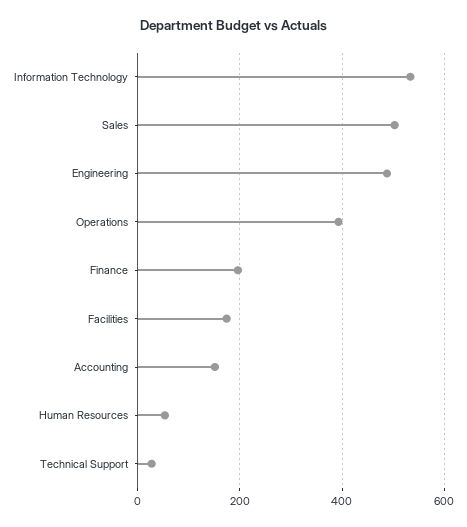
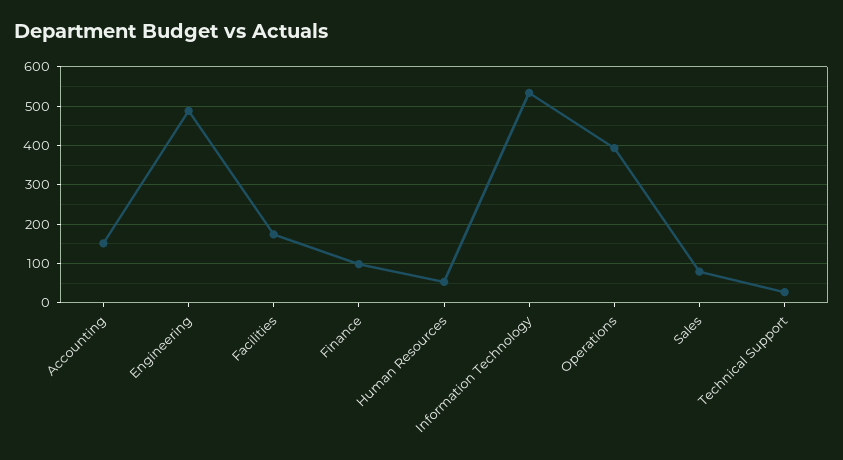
Sales: 500 -> 80
Finance: 200 -> 100

